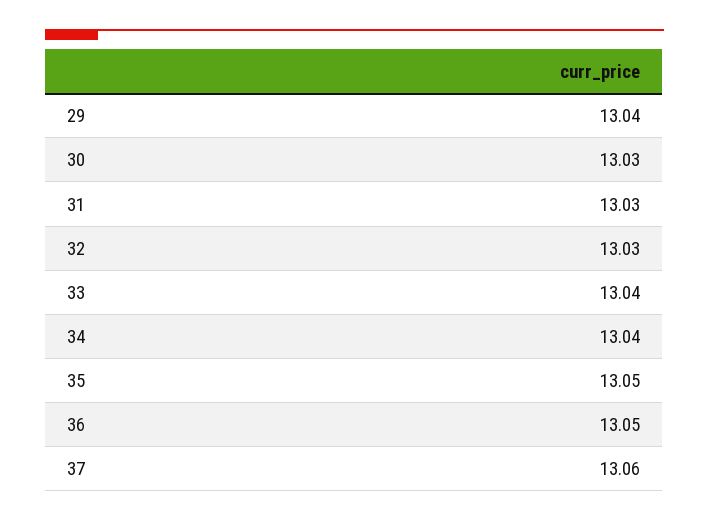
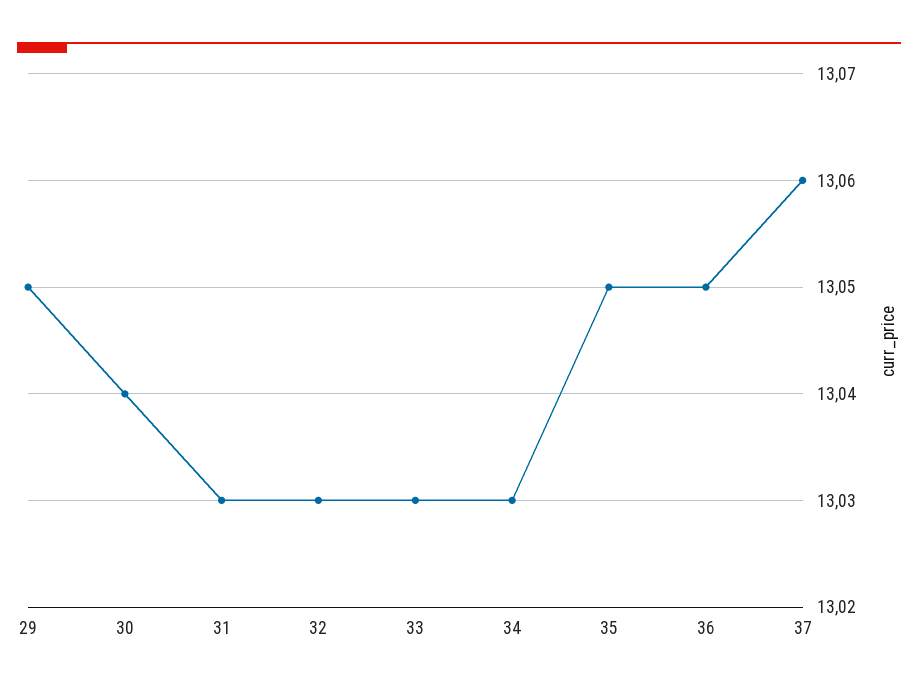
29: 13.04 -> 13.05
30: 13.03 -> 13.04
33: 13.04 -> 13.03
34: 13.04 -> 13.03

